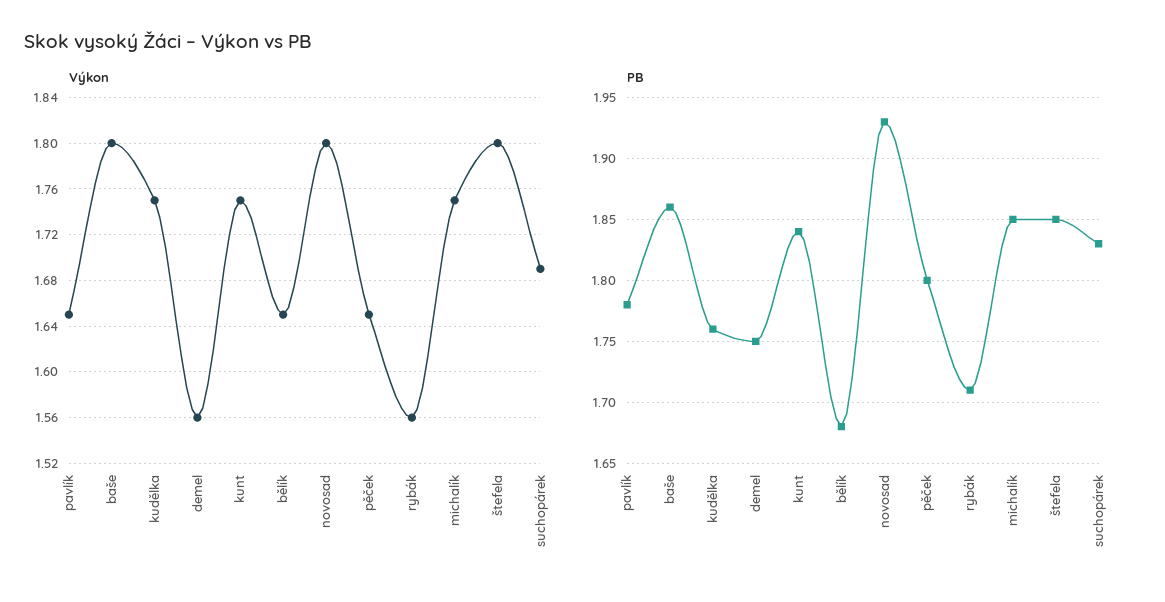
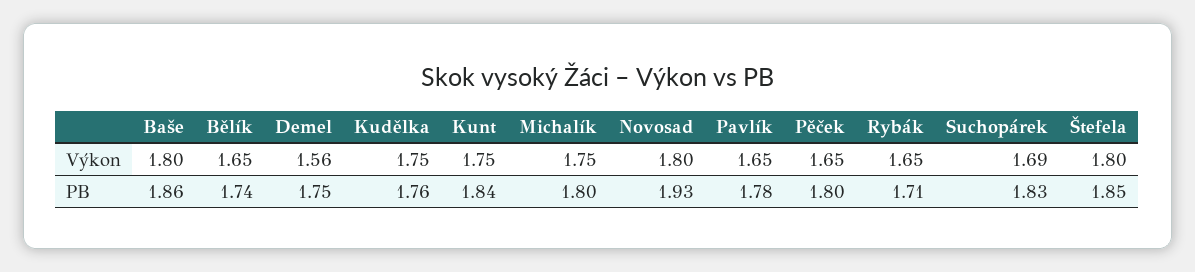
Výkon, rybák: 1.56 -> 1.65
PB, bělík: 1.68 -> 1.74
PB, michalík: 1.85 -> 1.8

